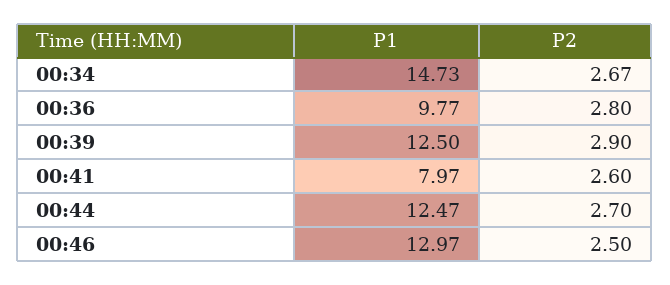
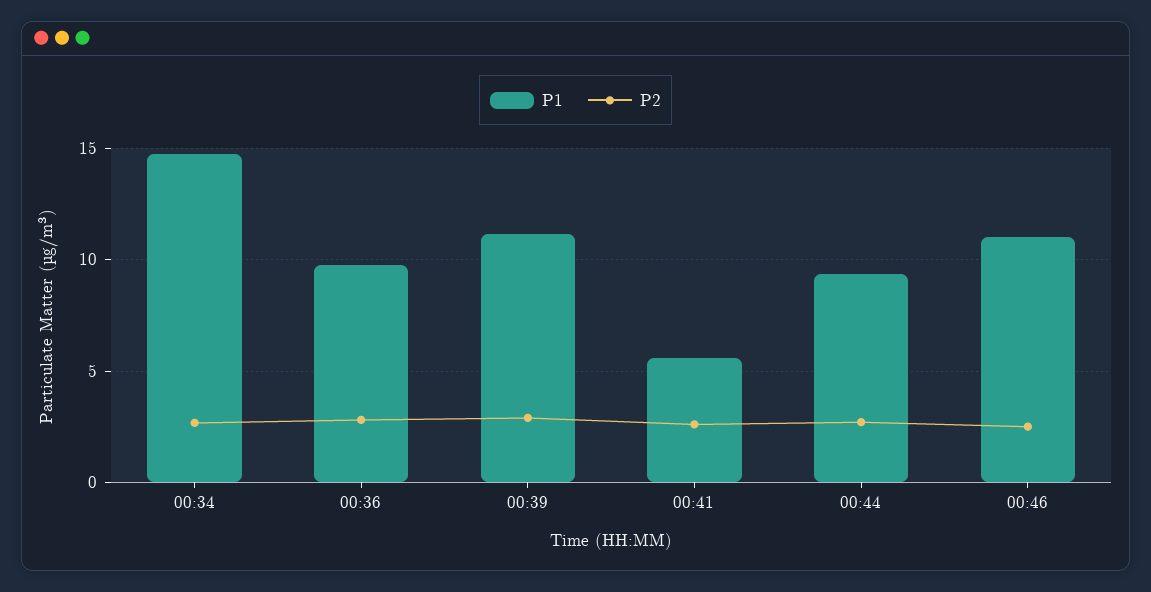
P1, 00:39: 12.5 -> 11
P1, 00:41: 7.97 -> 5.5
P1, 00:44: 12.47 -> 9.5
P1, 00:46: 12.97 -> 11

